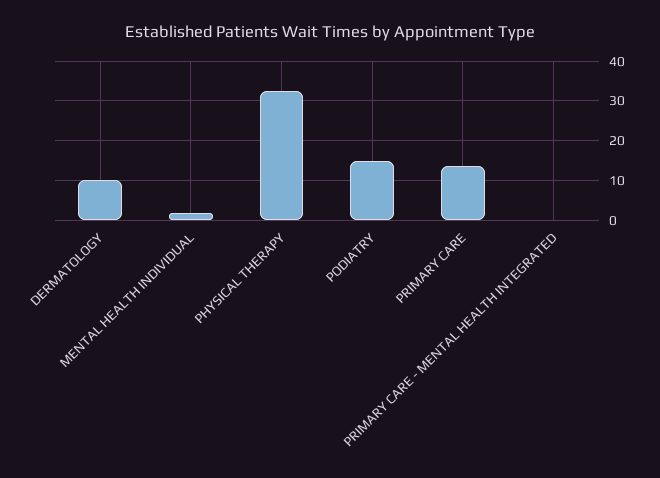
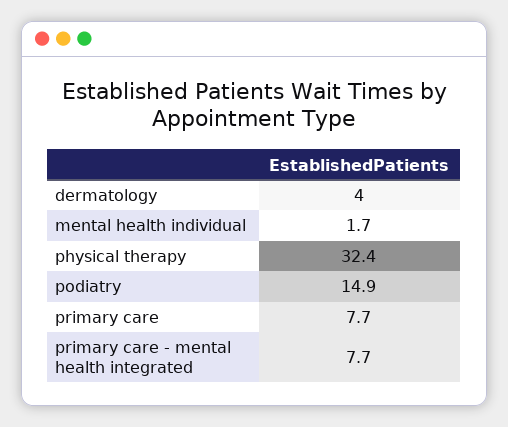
DERMATOLOGY: 10 -> 4
PRIMARY CARE: 14 -> 7.7
PRIMARY CARE - MENTAL HEALTH INTEGRATED: 0 -> 7.7

